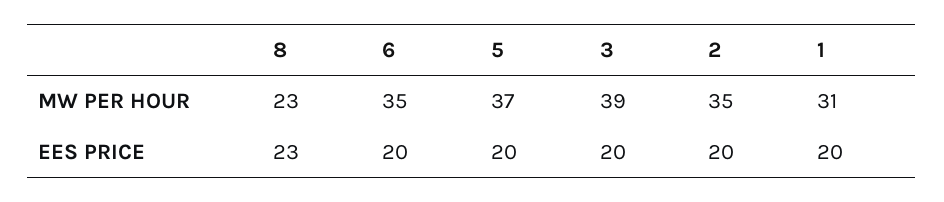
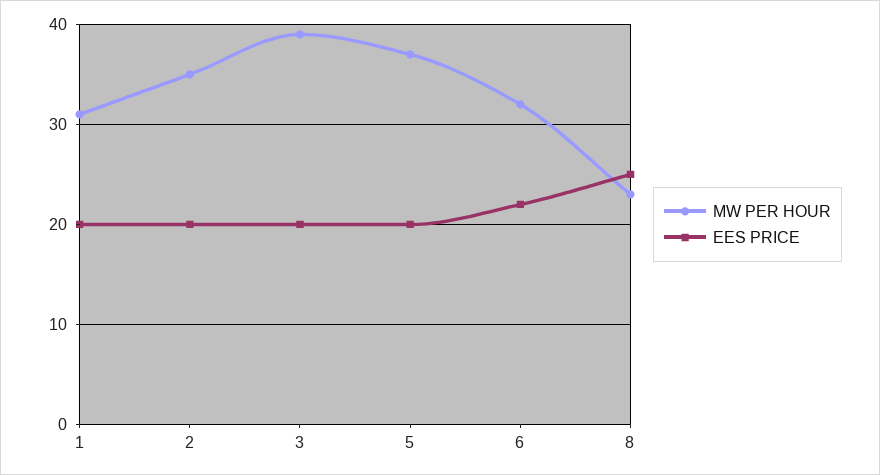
MW PER HOUR, 6: 35 -> 32
EES PRICE, 8: 23 -> 25
EES PRICE, 6: 20 -> 22

